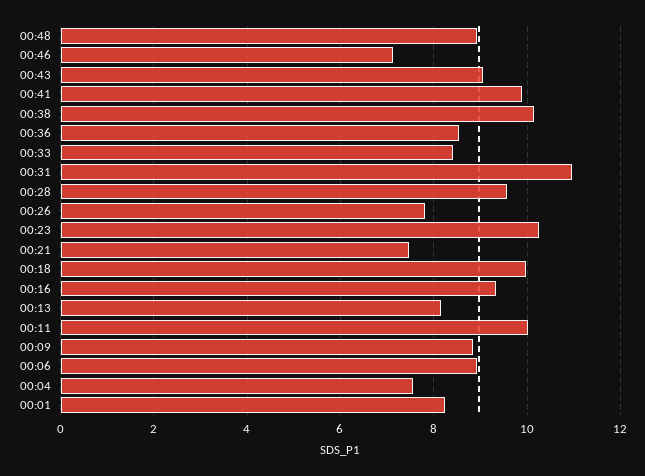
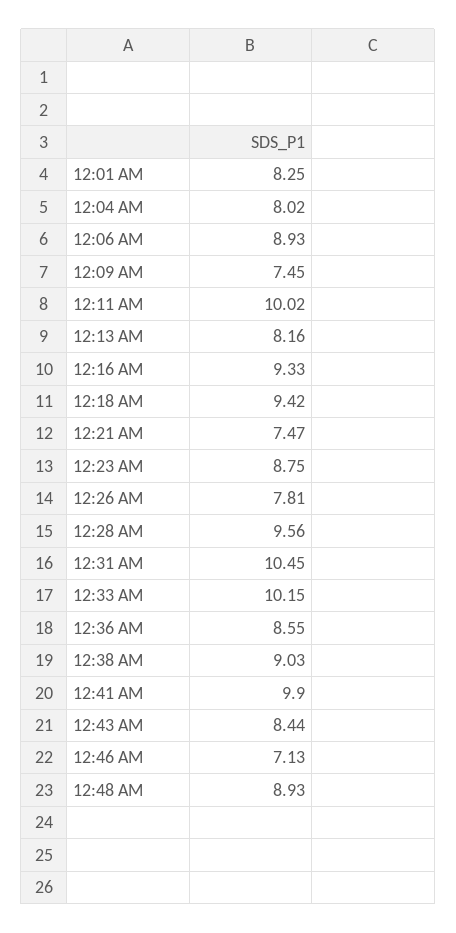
00:43: 9 -> 8.44
00:38: 10.2 -> 9.03
00:33: 8.4 -> 10.15
00:31: 11 -> 10.45
00:23: 10.2 -> 8.75
00:18: 10 -> 9.42
00:09: 8.8 -> 7.45
00:04: 7.6 -> 8.02

